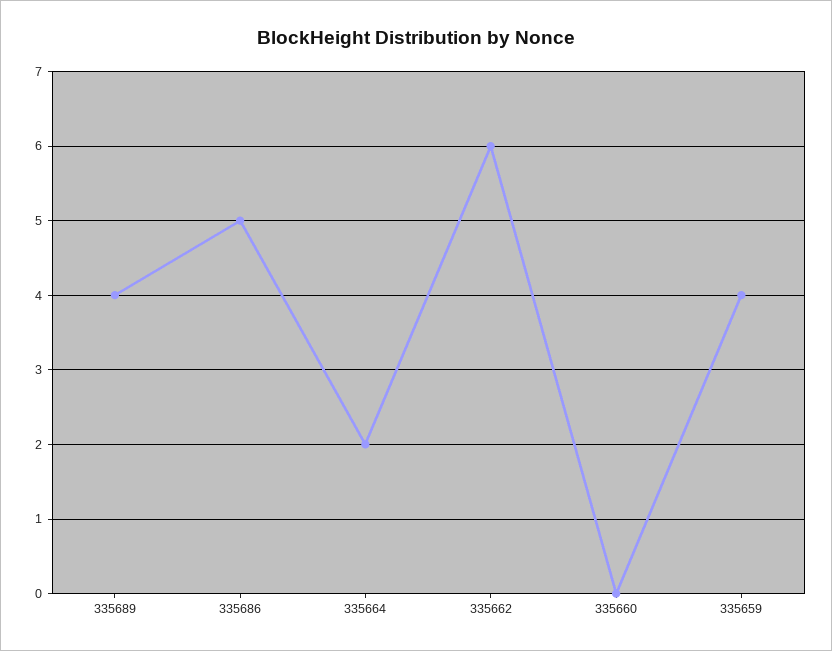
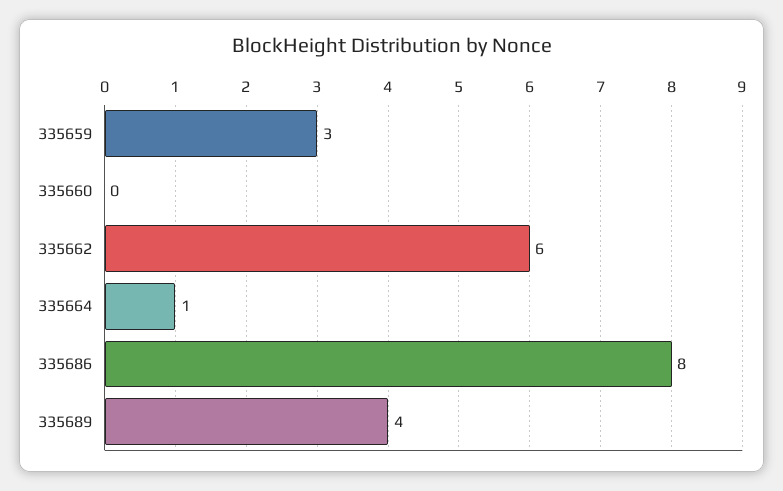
335686: 5 -> 8
335664: 2 -> 1
335659: 4 -> 3

